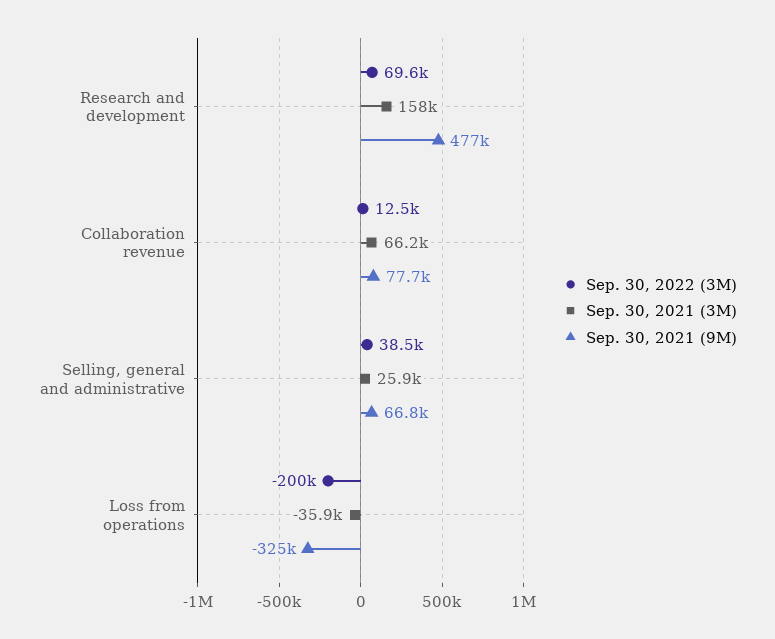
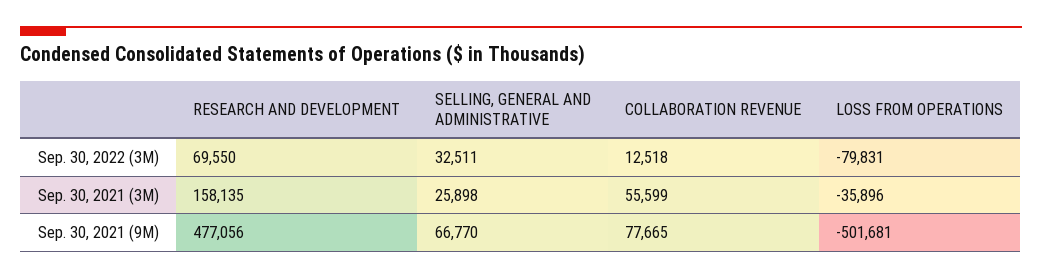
Sep. 30, 2021 (3M), Collaboration revenue: 66200 -> 55599
Sep. 30, 2022 (3M), Selling, general and administrative: 38500 -> 32511
Sep. 30, 2022 (3M), Loss from operations: -200000 -> -79831
Sep. 30, 2021 (9M), Loss from operations: -325000 -> -501681

